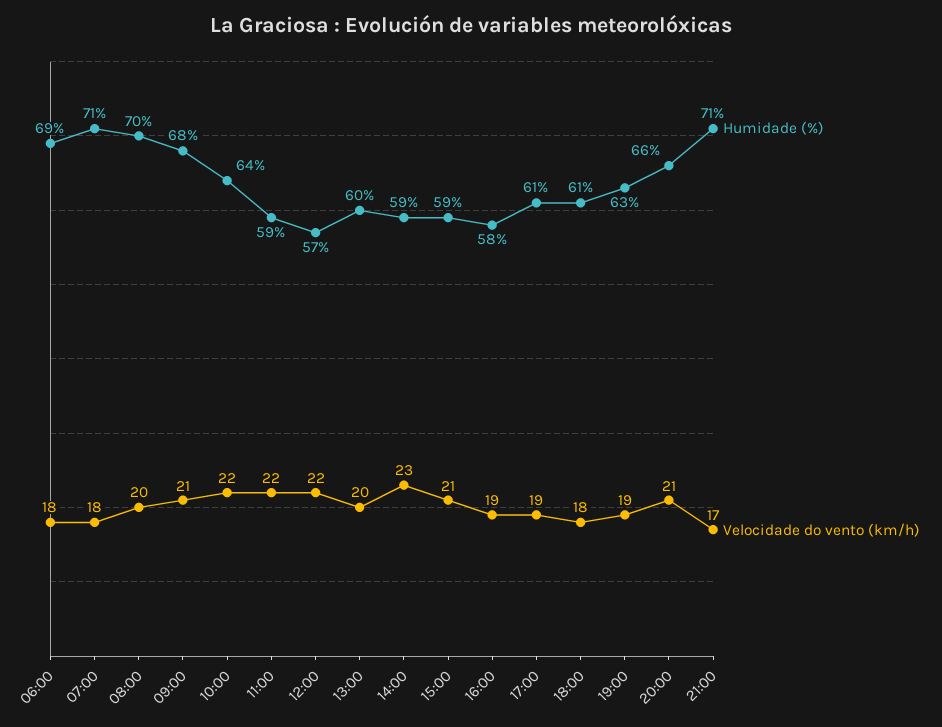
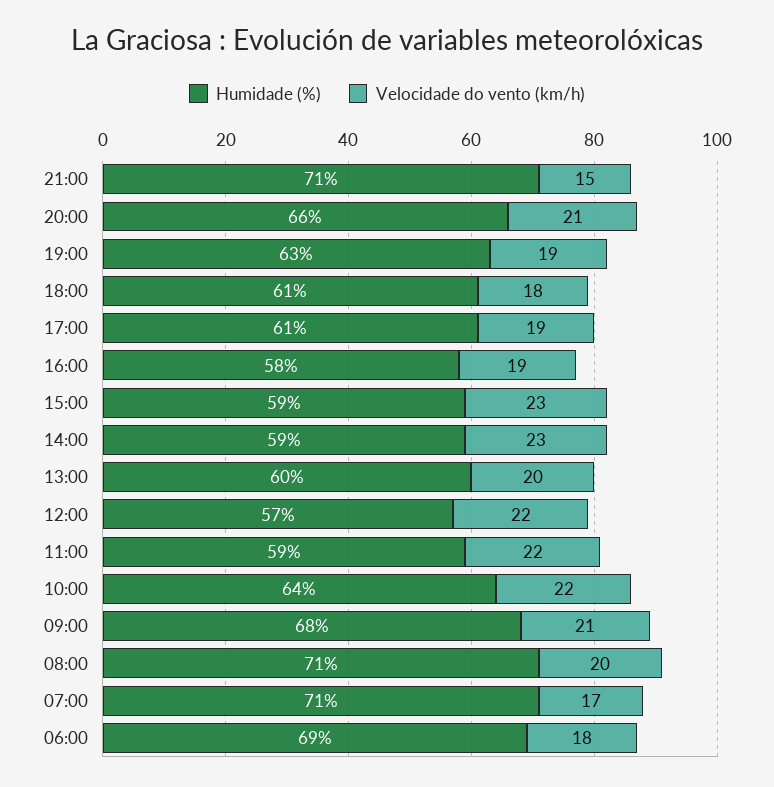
Velocidade do vento (km/h), 07:00: 18 -> 17
Humidade (%), 08:00: 70 -> 71
Velocidade do vento (km/h), 15:00: 21 -> 23
Velocidade do vento (km/h), 21:00: 17 -> 15

